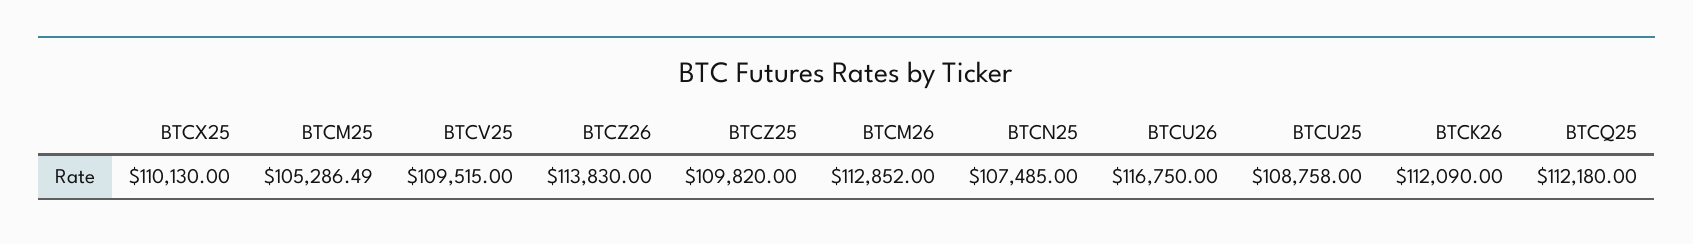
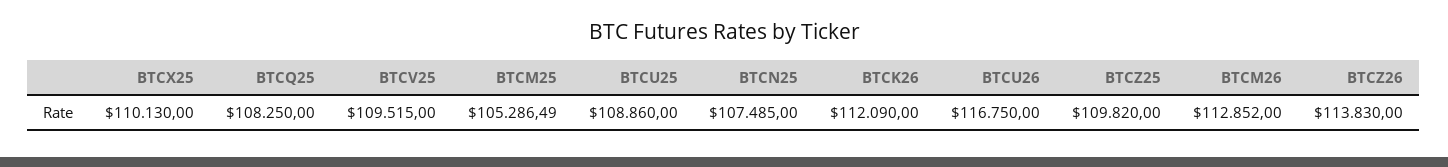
BTCU25: 108758 -> 108860
BTCQ25: 112180 -> 108250

